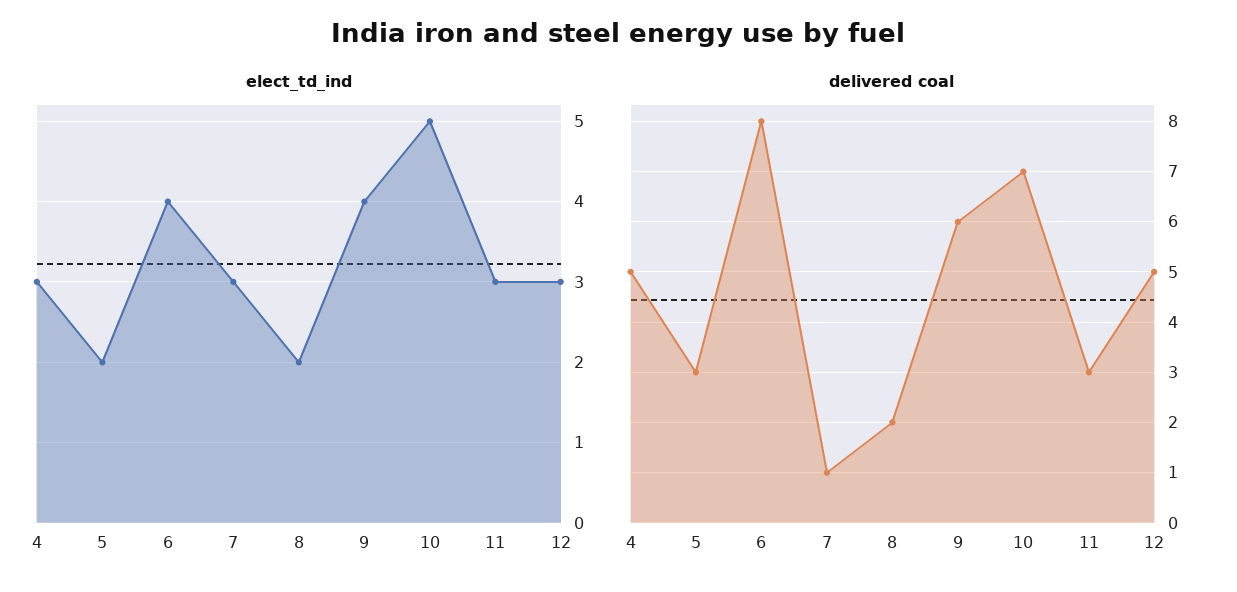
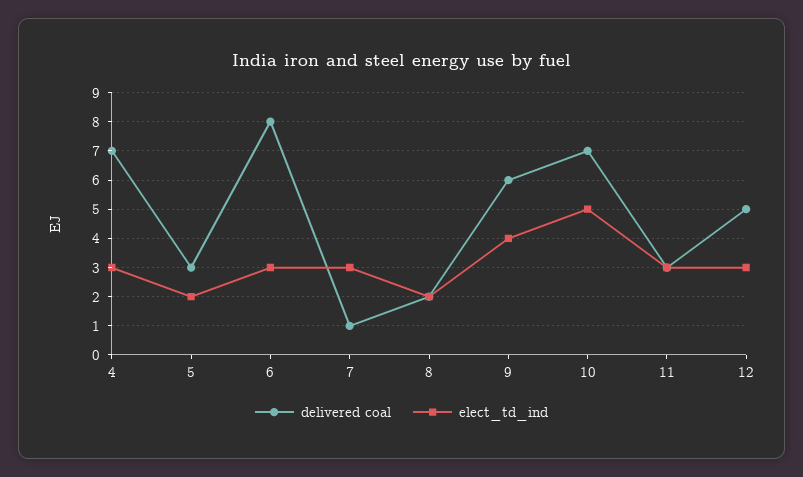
elect_td_ind, 6: 4 -> 3
delivered coal, 4: 5 -> 7

